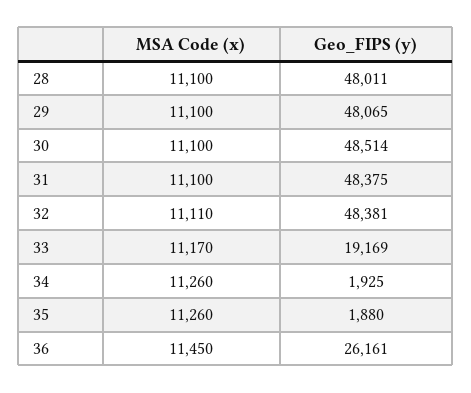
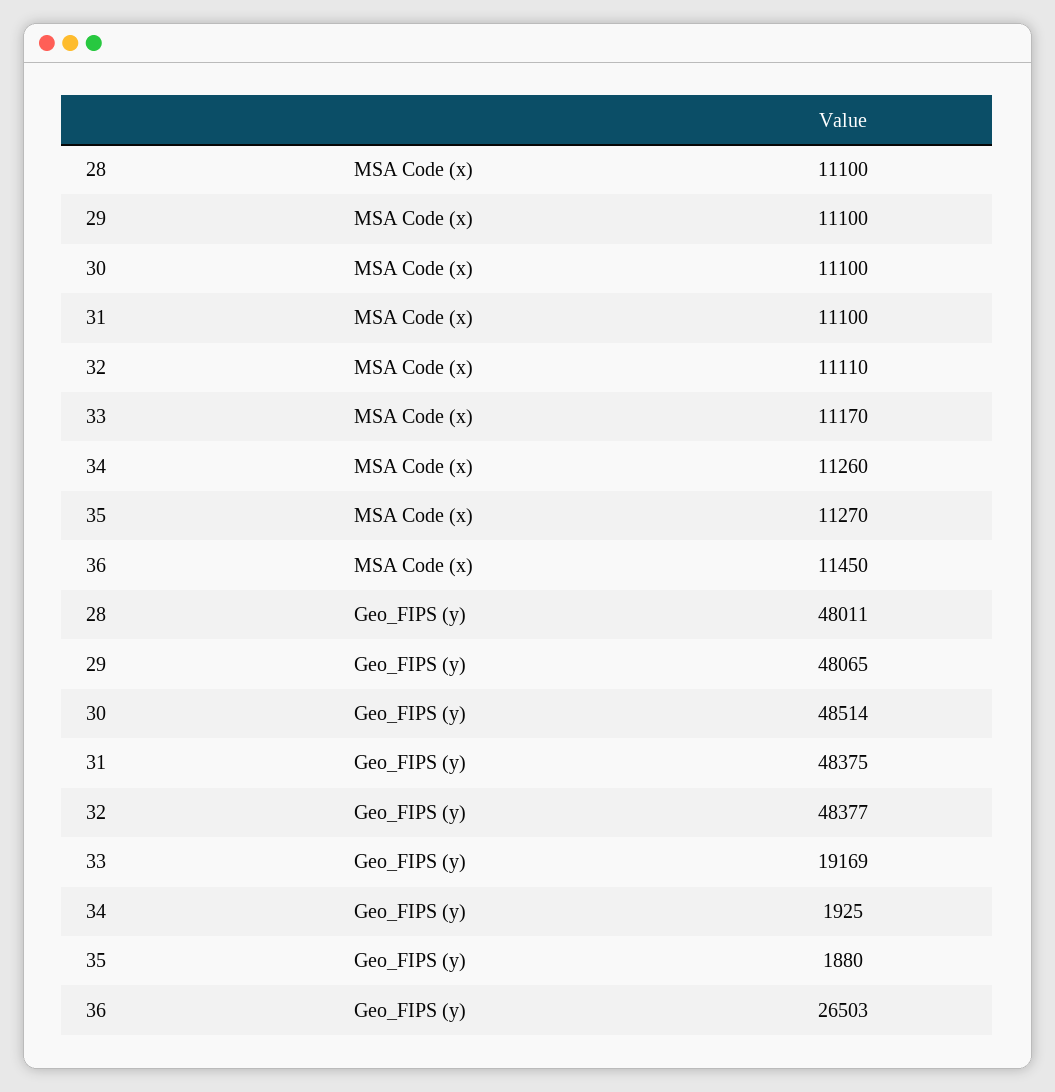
Geo_FIPS (y), 32: 48381 -> 48377
MSA Code (x), 35: 11260 -> 11270
Geo_FIPS (y), 36: 26161 -> 26503

